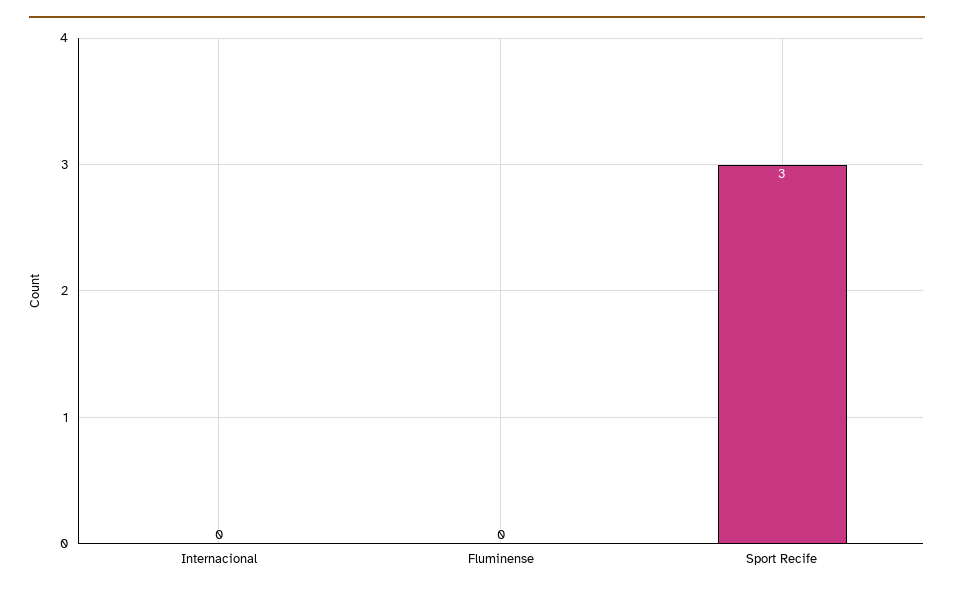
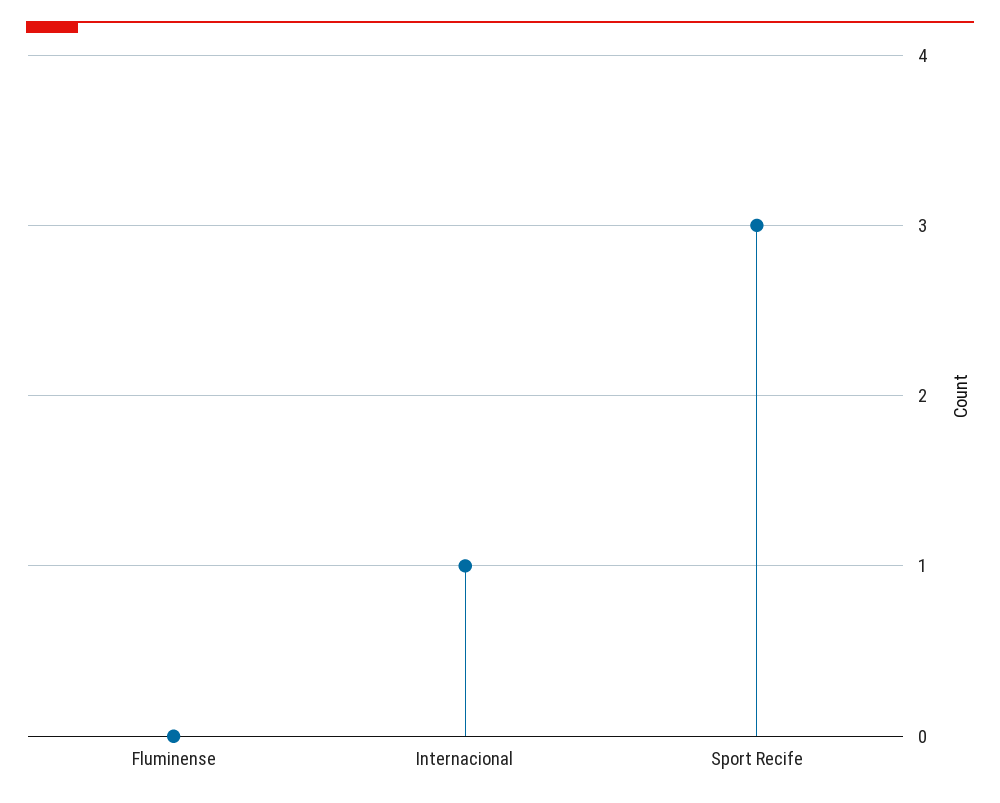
Internacional: 0 -> 1

